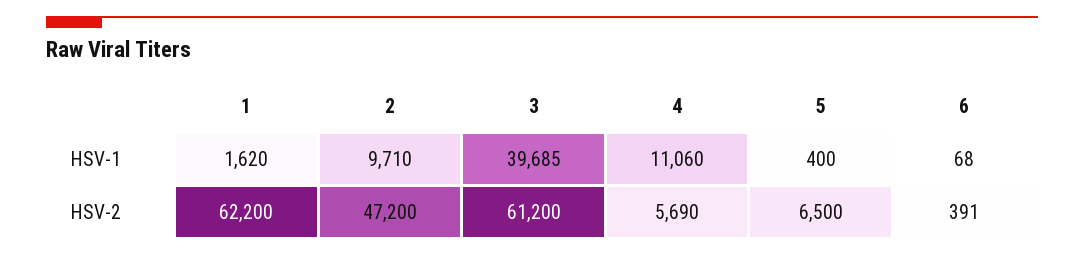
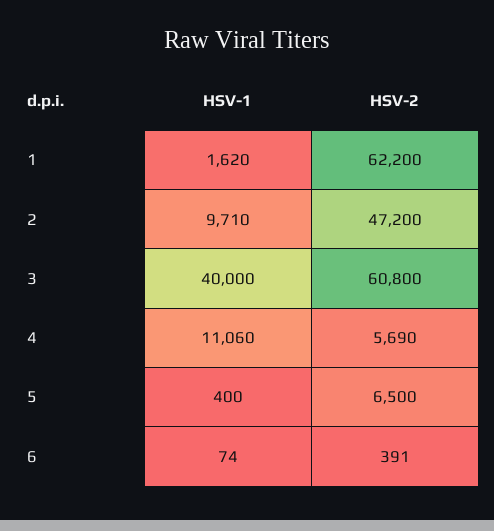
3, HSV-1: 39685 -> 40000
6, HSV-1: 68 -> 74
3, HSV-2: 61200 -> 60800

